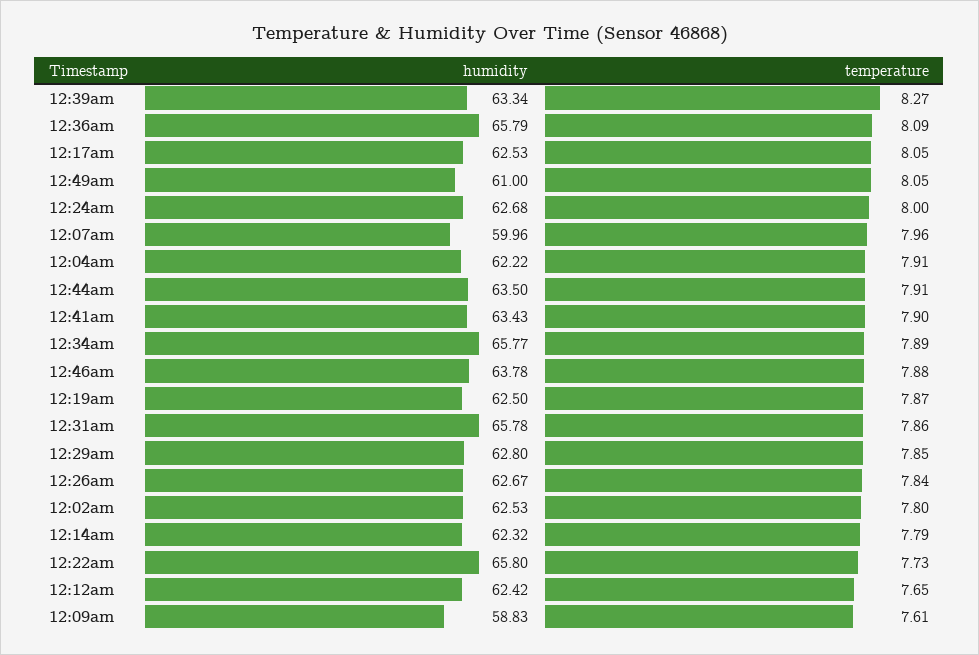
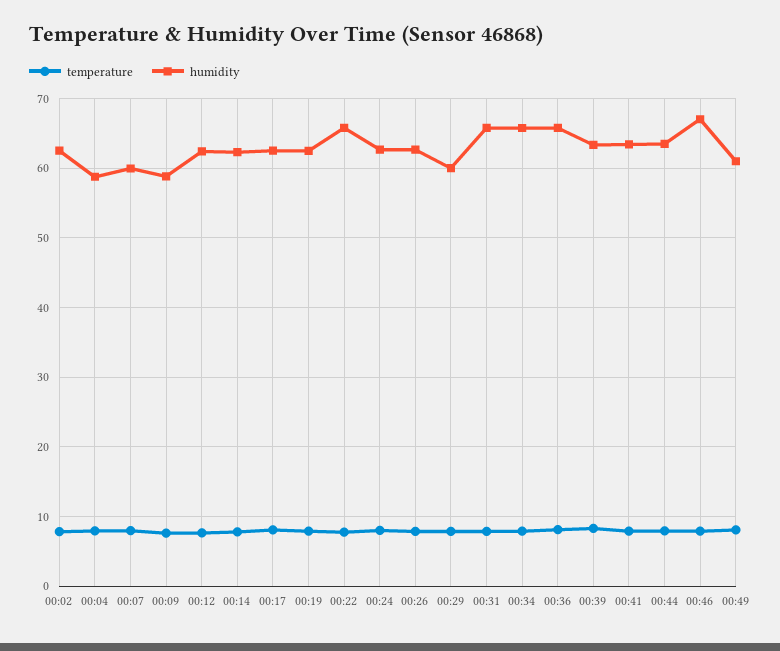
humidity, 12:04am: 62.22 -> 59
humidity, 12:46am: 63.78 -> 67
humidity, 12:29am: 62.8 -> 60

